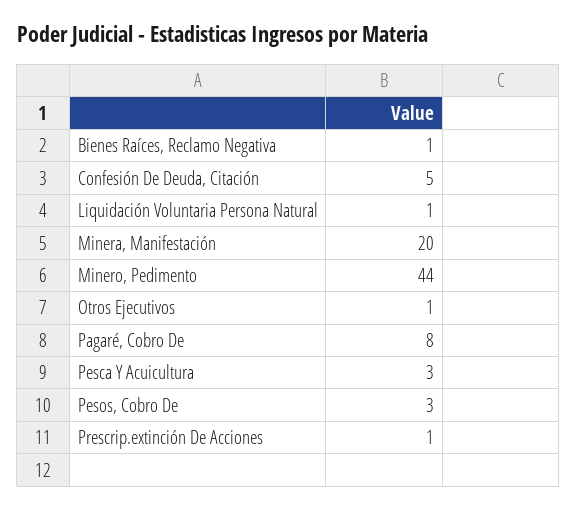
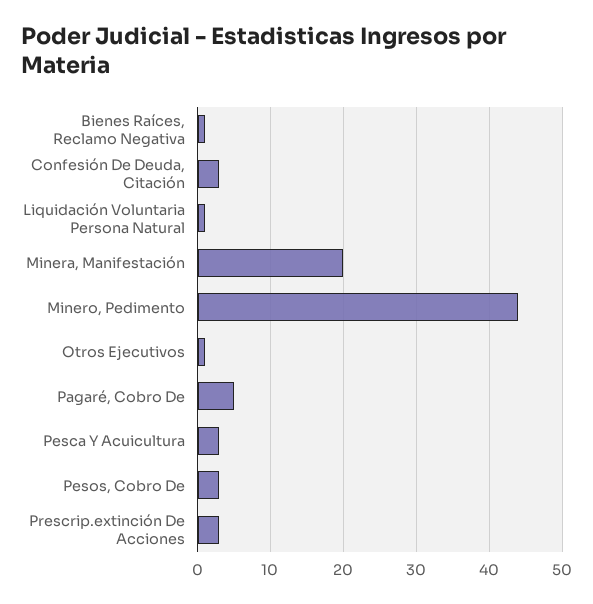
Confesión De Deuda, Citación: 5 -> 3
Pagaré, Cobro De: 8 -> 5
Prescrip.extinción De Acciones: 1 -> 3

